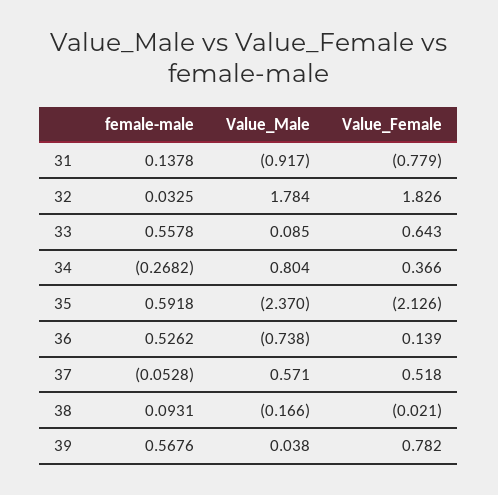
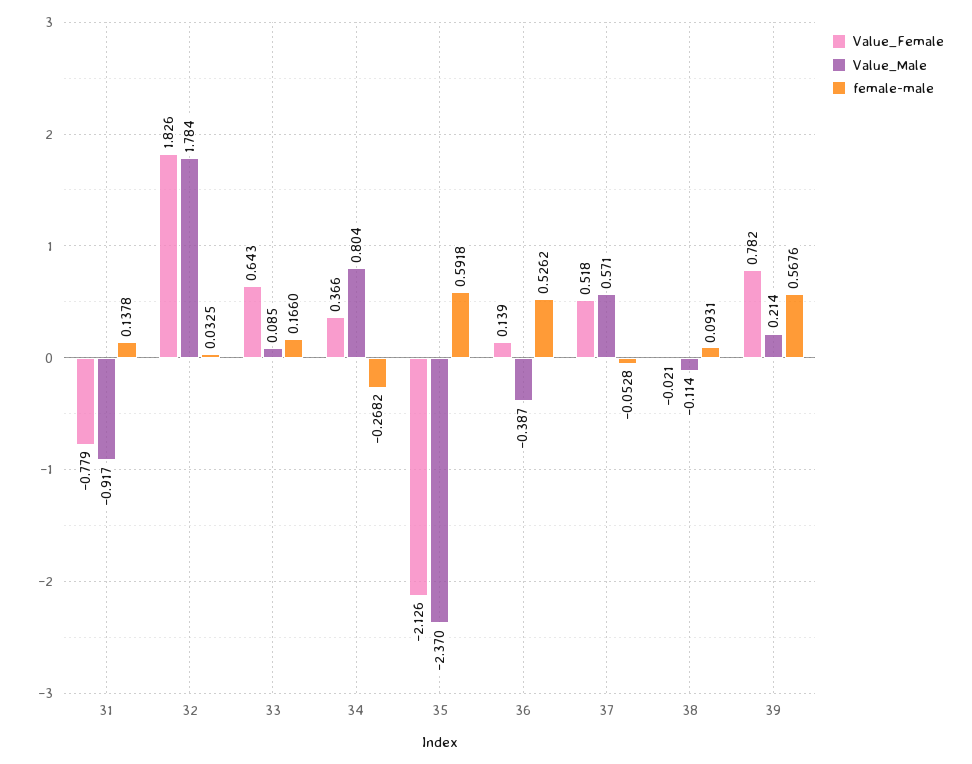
female-male, 33: 0.5578 -> 0.166
Value_Male, 36: -0.738 -> -0.387
Value_Male, 38: -0.166 -> -0.114
Value_Male, 39: 0.038 -> 0.214

